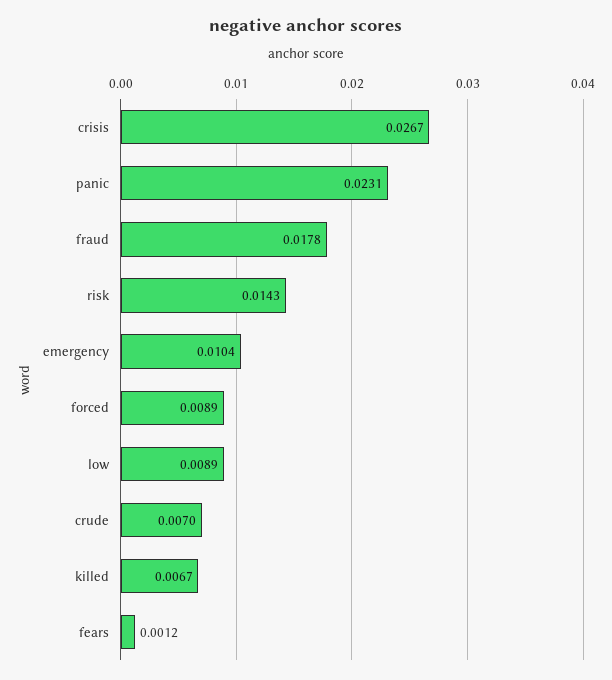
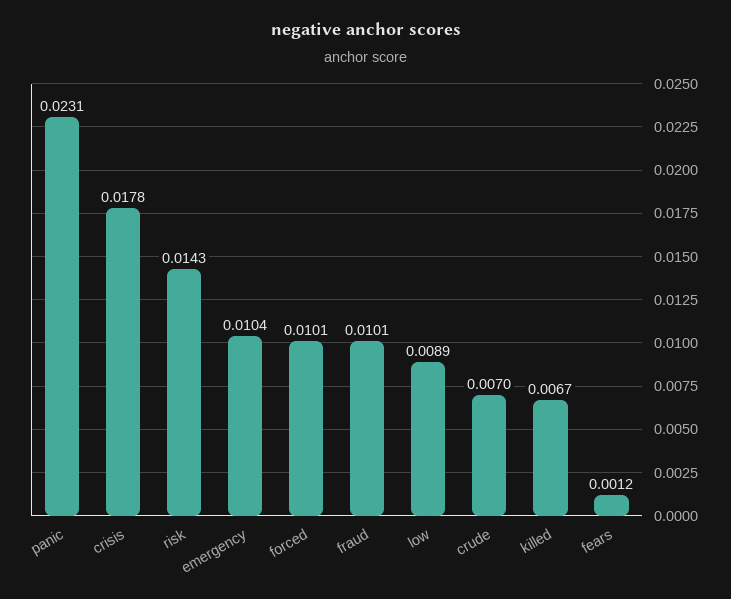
crisis: 0.0267 -> 0.0178
fraud: 0.0178 -> 0.0101
forced: 0.0089 -> 0.0101

